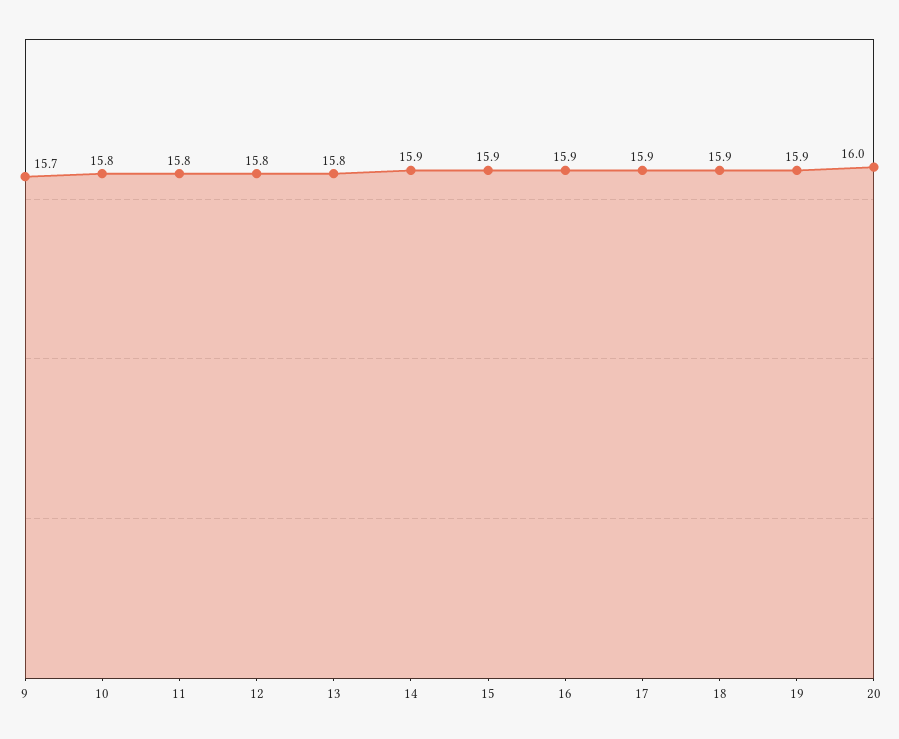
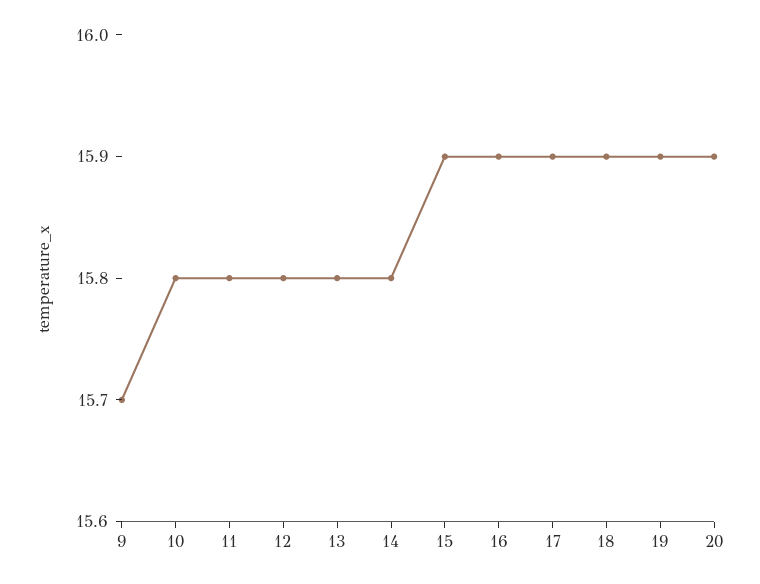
14: 15.9 -> 15.8
20: 16 -> 15.9

